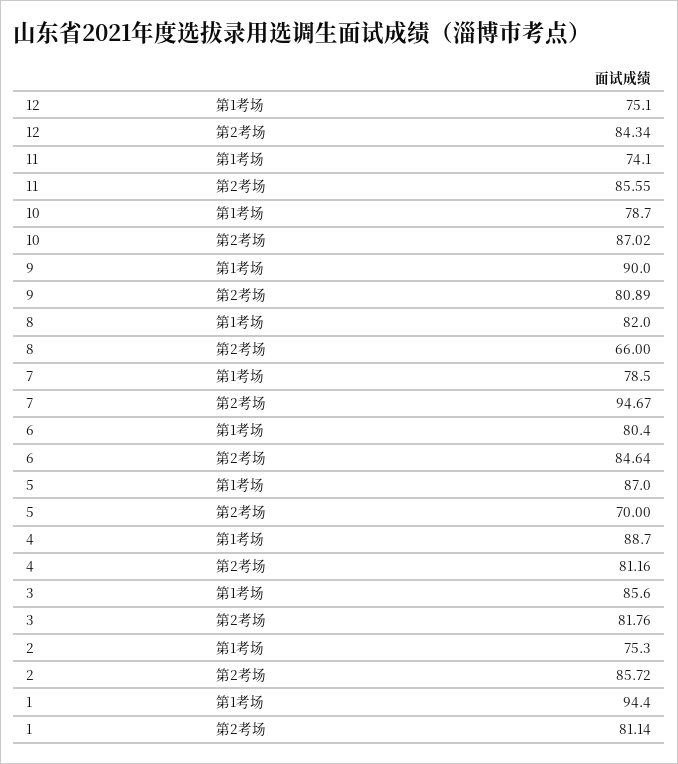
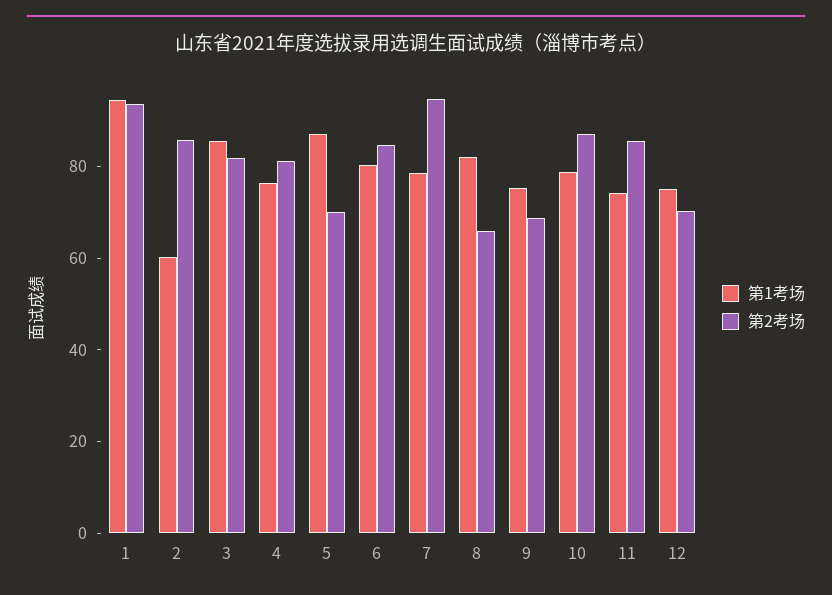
第2考场, 12: 84.34 -> 70
第1考场, 9: 90 -> 75
第2考场, 9: 80.89 -> 70
第1考场, 4: 88.7 -> 75
第1考场, 2: 75.3 -> 60
第2考场, 1: 81.14 -> 95

